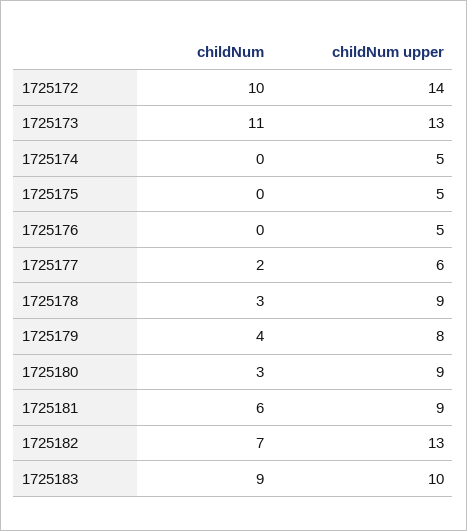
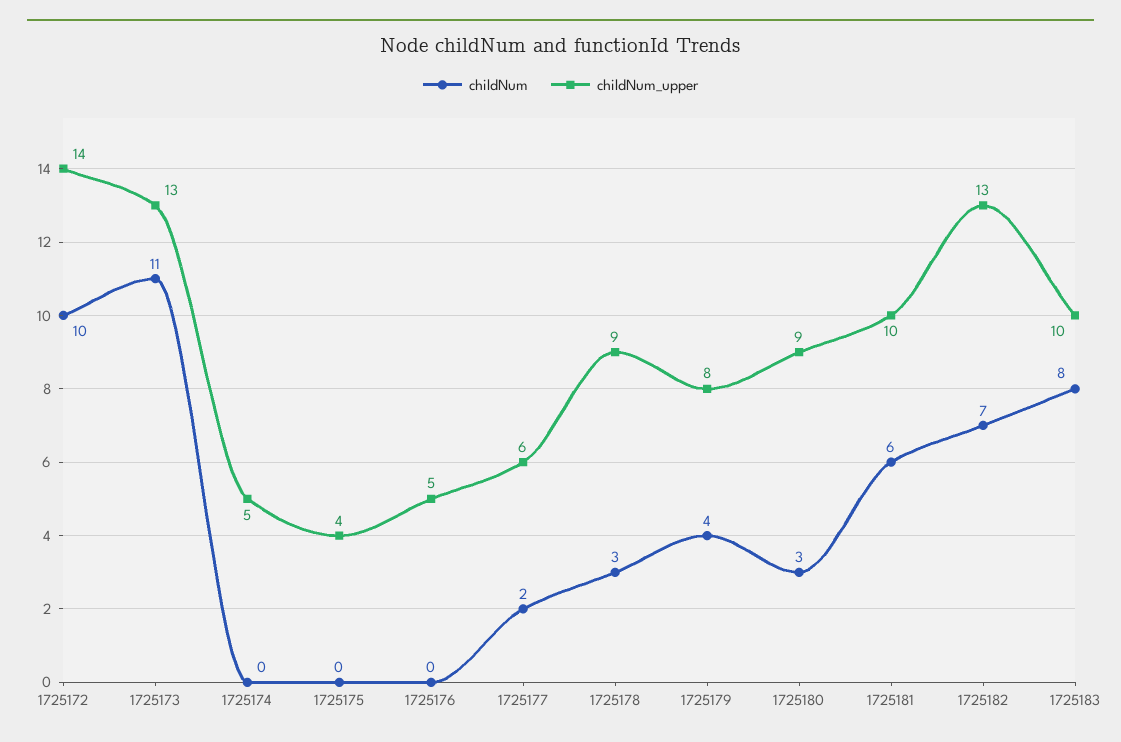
childNum upper, 1725175: 5 -> 4
childNum upper, 1725181: 9 -> 10
childNum, 1725183: 9 -> 8

